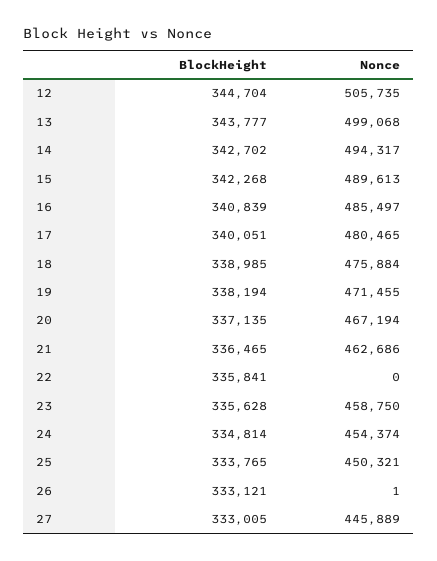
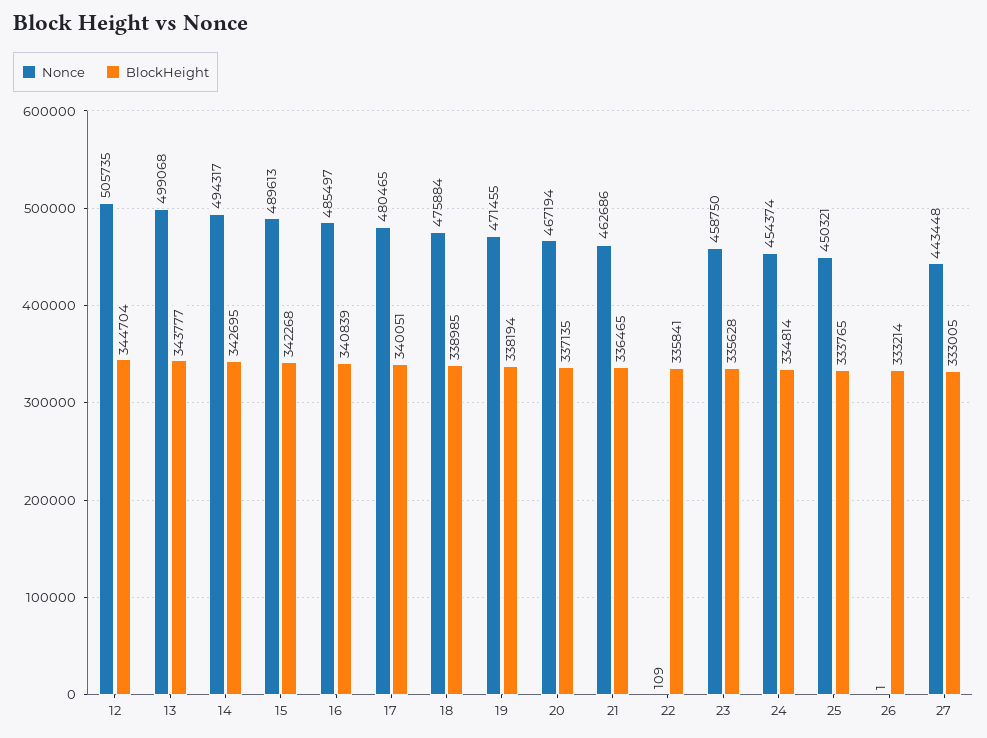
BlockHeight, 14: 342702 -> 342695
Nonce, 22: 0 -> 109
BlockHeight, 26: 333121 -> 333214
Nonce, 27: 445889 -> 443448

